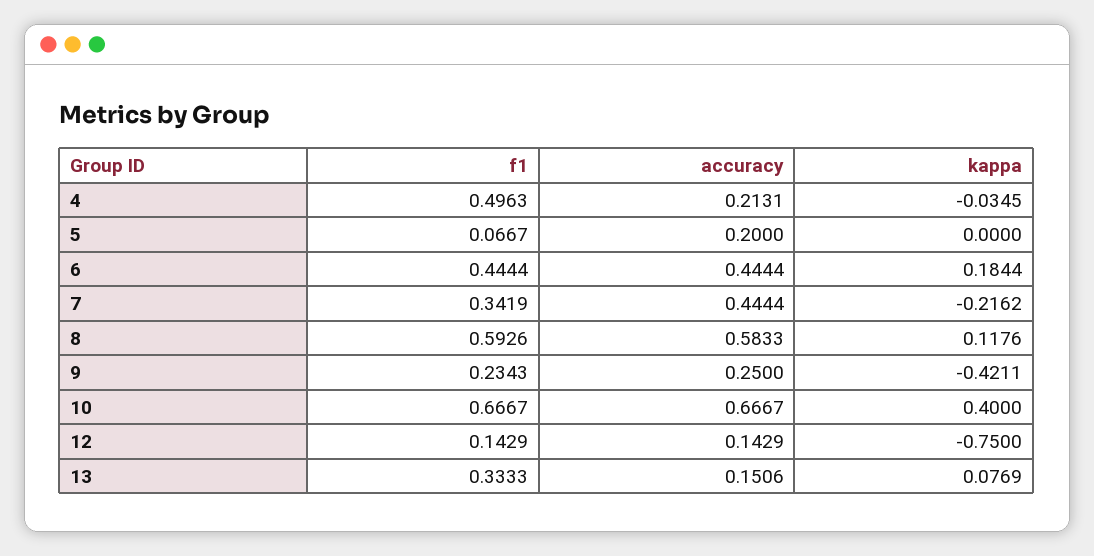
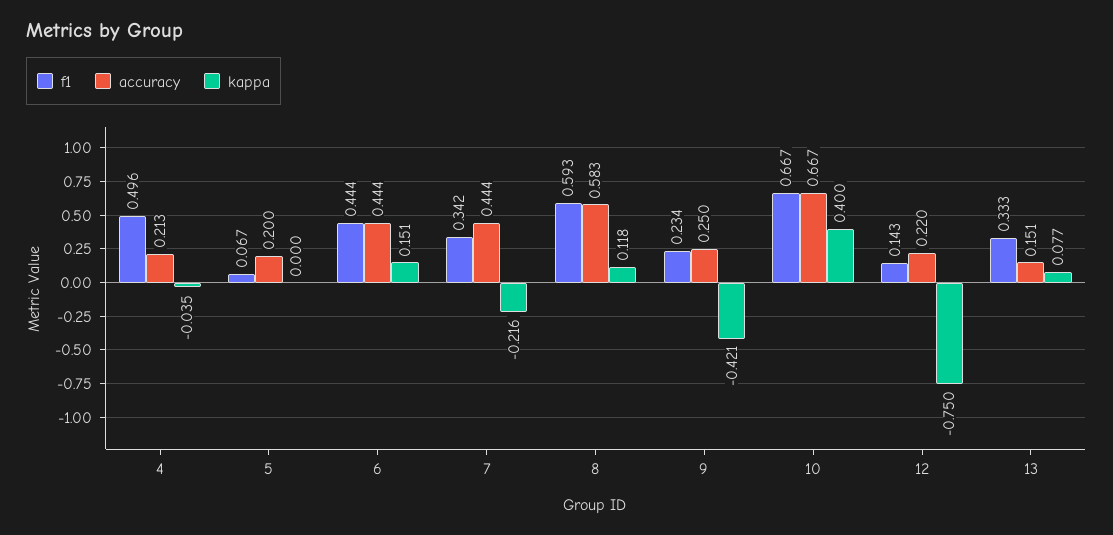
kappa, 6: 0.1844 -> 0.151
accuracy, 12: 0.1429 -> 0.22

